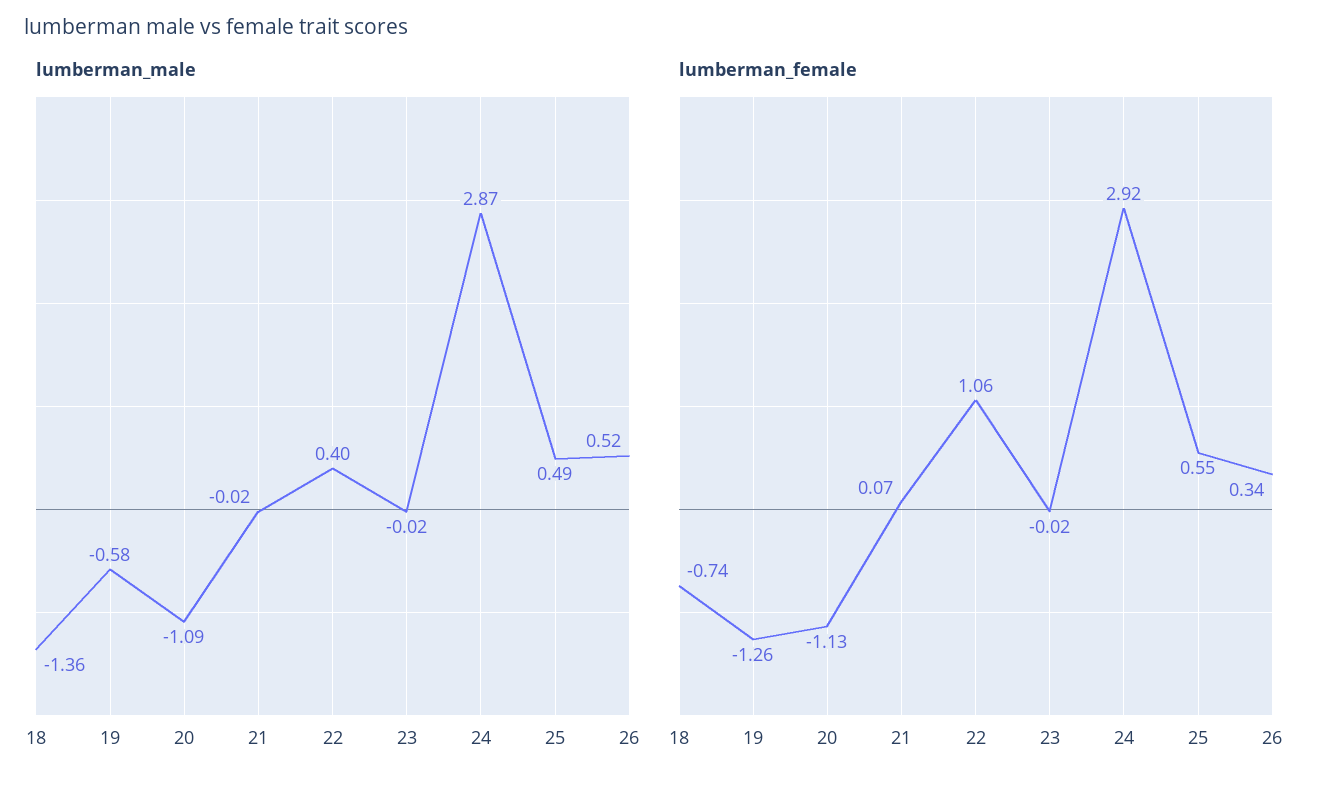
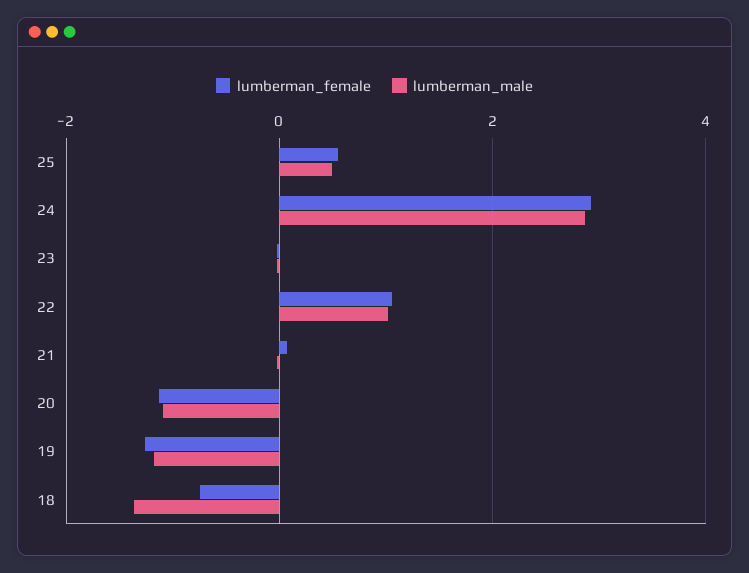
lumberman_male, 19: -0.58 -> -1.2
lumberman_male, 22: 0.4 -> 1
lumberman_male, 26: 0.52 -> none
lumberman_female, 26: 0.34 -> none

